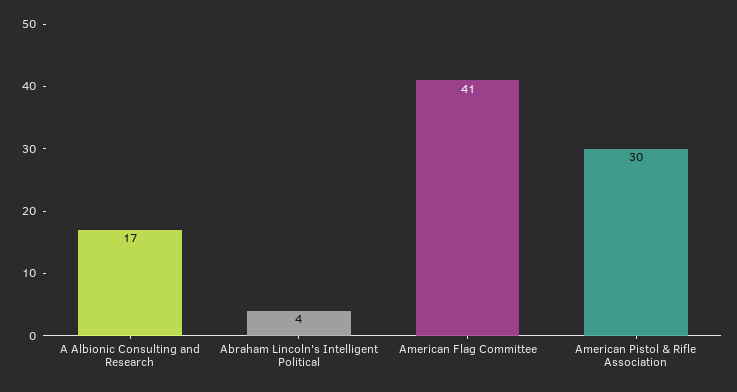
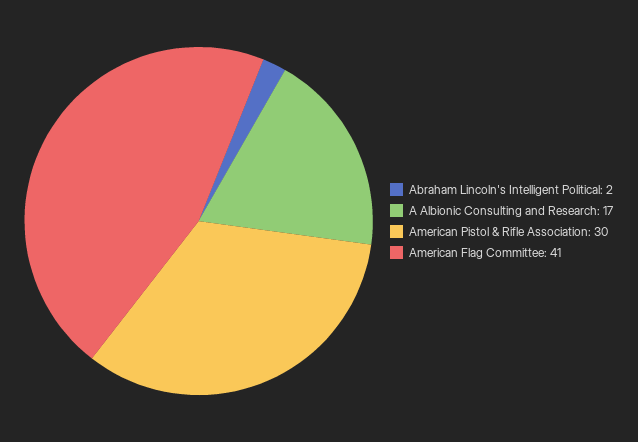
Abraham Lincoln's Intelligent Political: 4 -> 2

